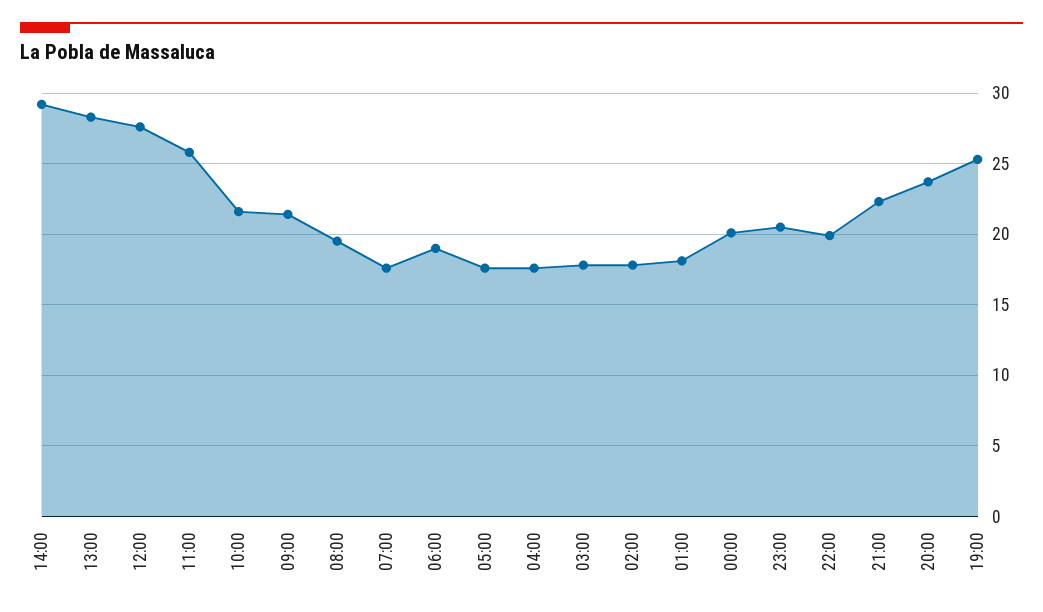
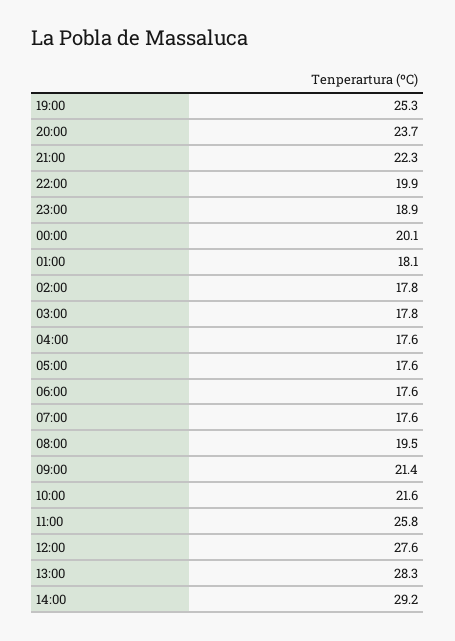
06:00: 19 -> 17.6
23:00: 20.5 -> 18.9

